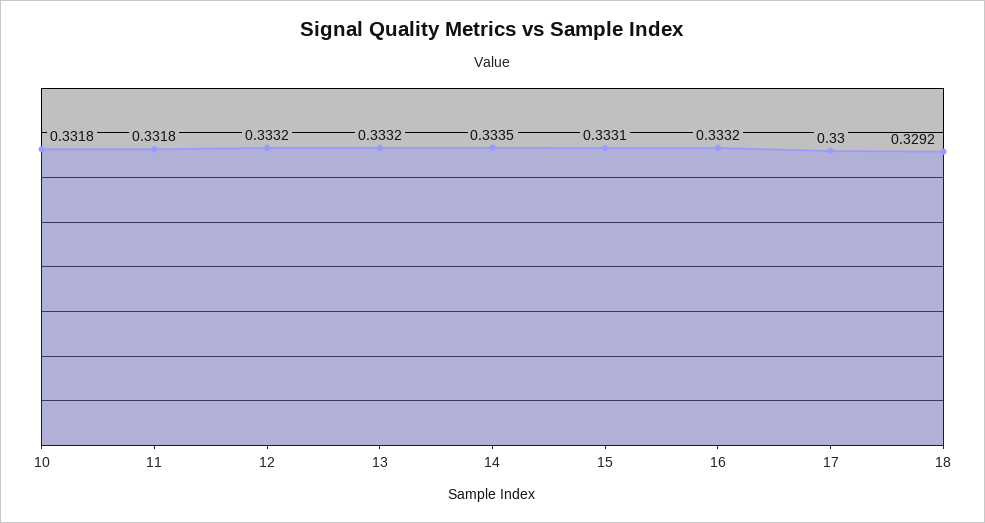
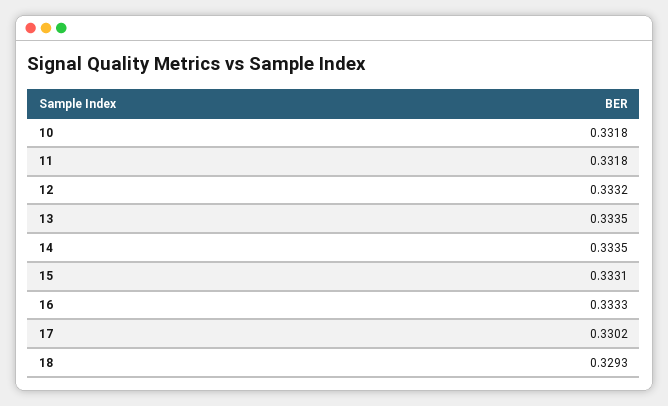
13: 0.3332 -> 0.3335
16: 0.3332 -> 0.3333
17: 0.33 -> 0.3302
18: 0.3292 -> 0.3293

